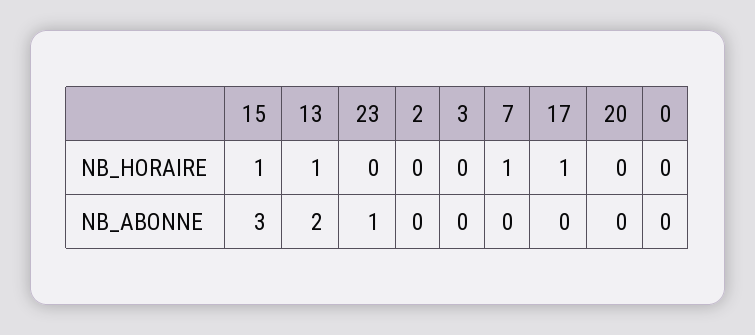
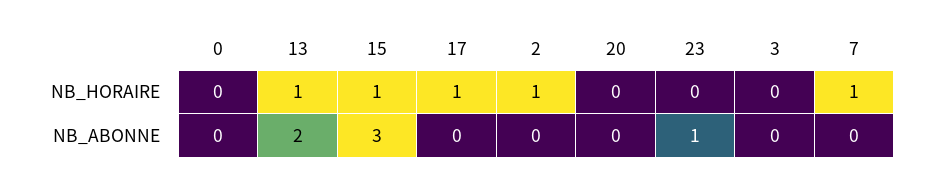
2, NB_HORAIRE: 0 -> 1

